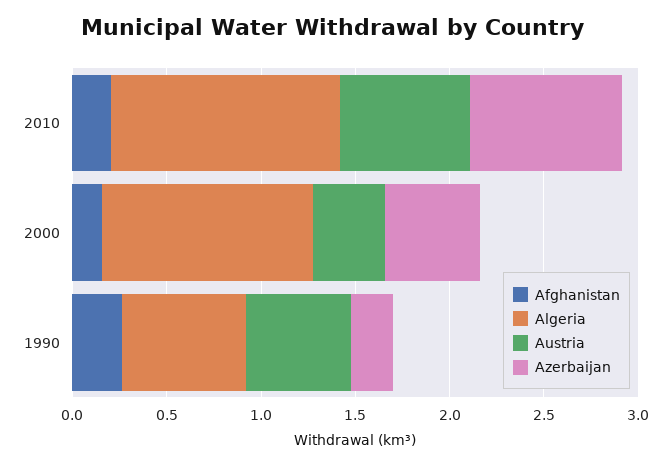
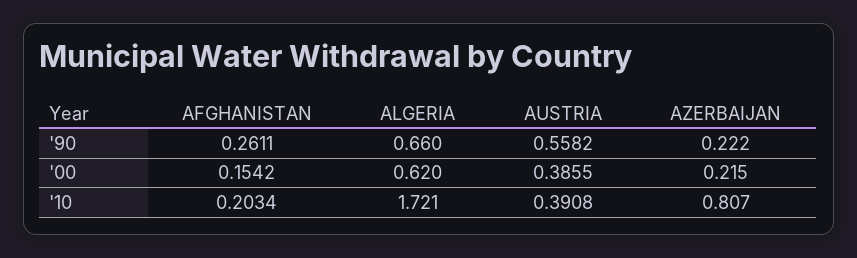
Algeria, 2010: 1.2 -> 1.721
Austria, 2010: 0.7 -> 0.3908
Algeria, 2000: 1.1 -> 0.62
Azerbaijan, 2000: 0.5 -> 0.215

